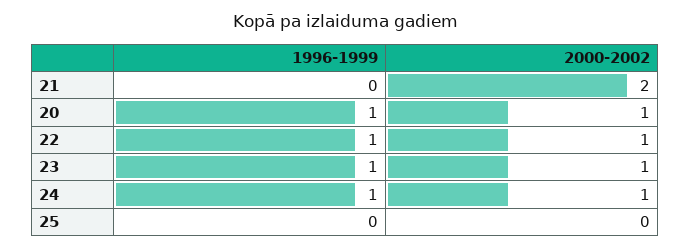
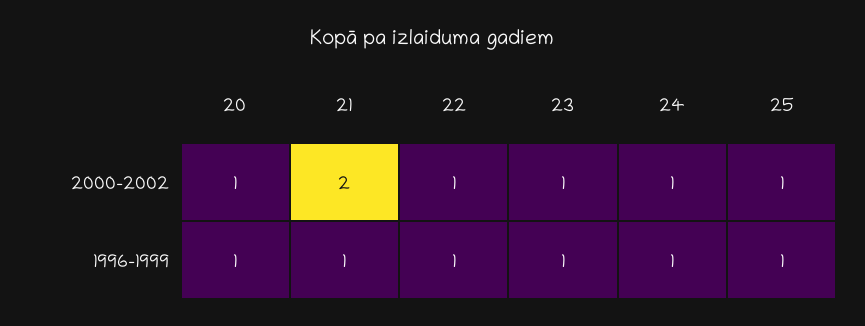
1996-1999, 21: 0 -> 1
1996-1999, 25: 0 -> 1
2000-2002, 25: 0 -> 1

